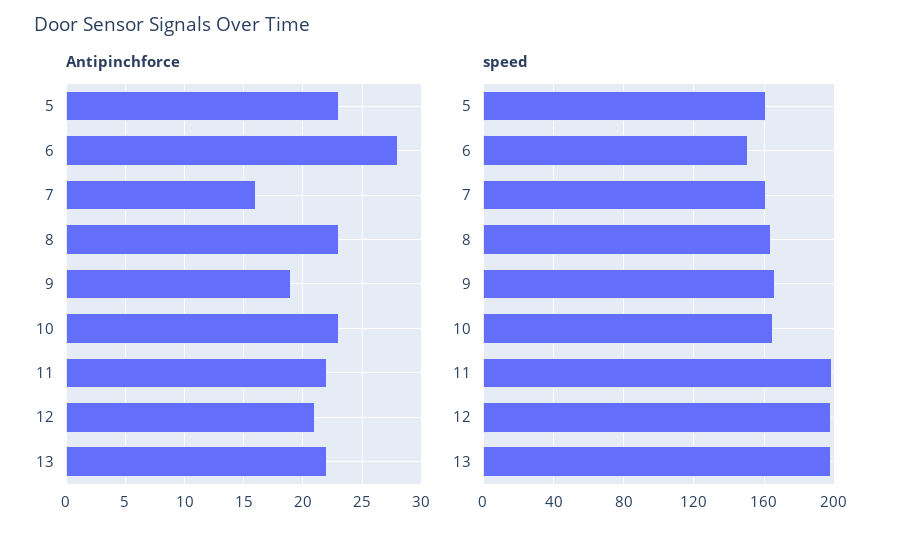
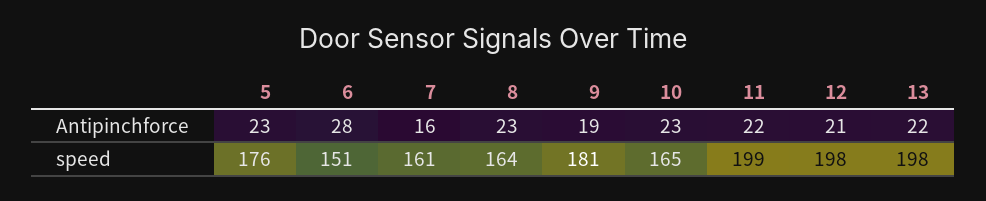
speed, 5: 160 -> 176
speed, 9: 165 -> 181

